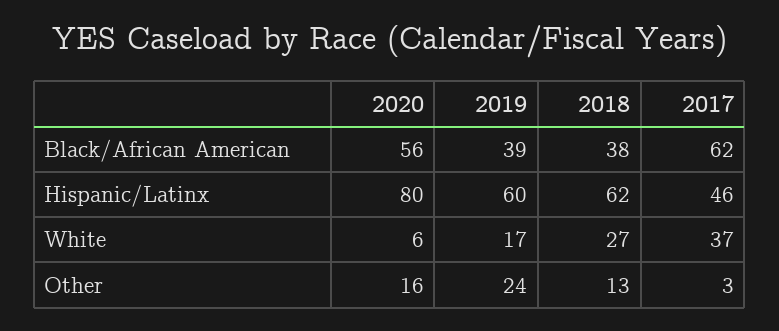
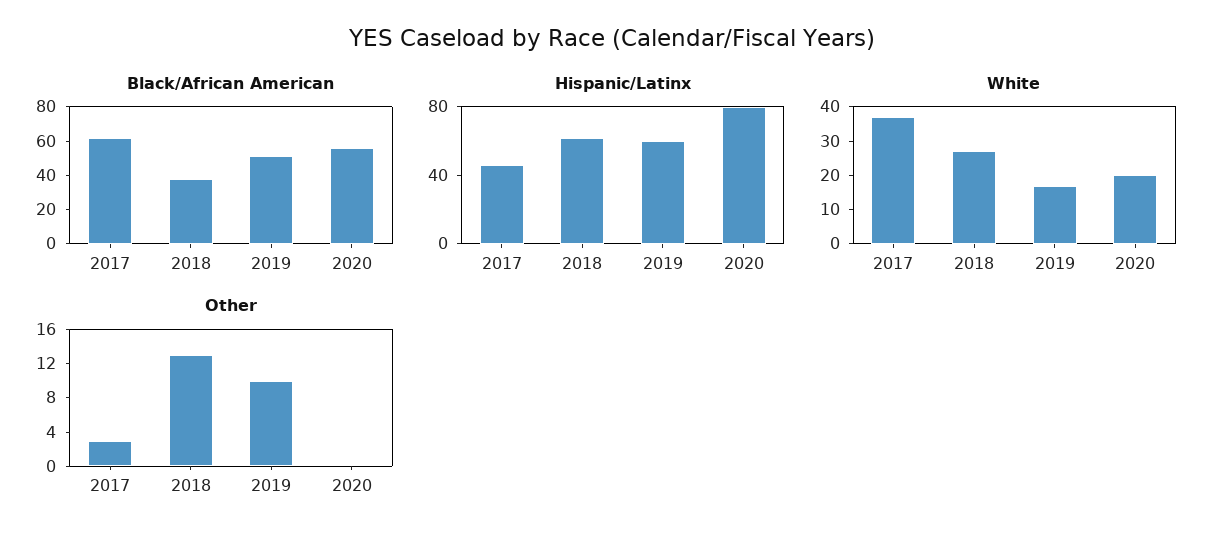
Black/African American, 2019: 39 -> 50
White, 2020: 6 -> 20
Other, 2020: 16 -> 0
Other, 2019: 24 -> 10

